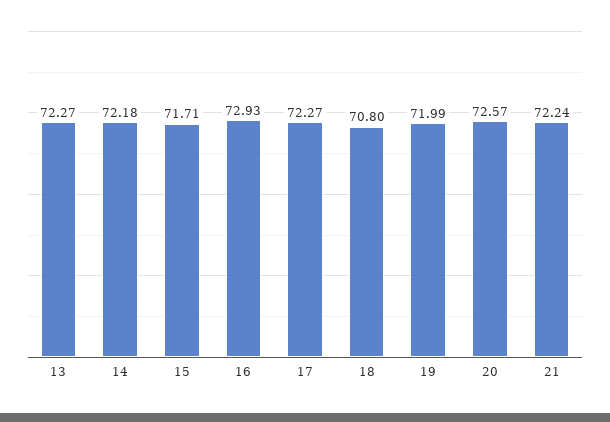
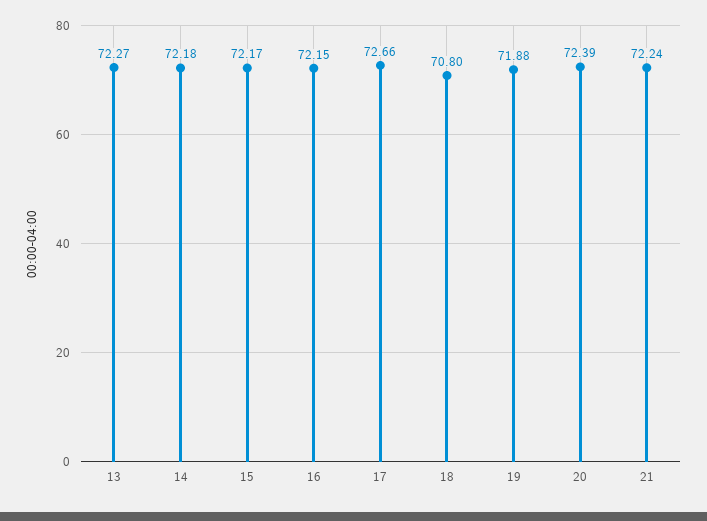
15: 71.71 -> 72.17
16: 72.93 -> 72.15
17: 72.27 -> 72.66
19: 71.99 -> 71.88
20: 72.57 -> 72.39

